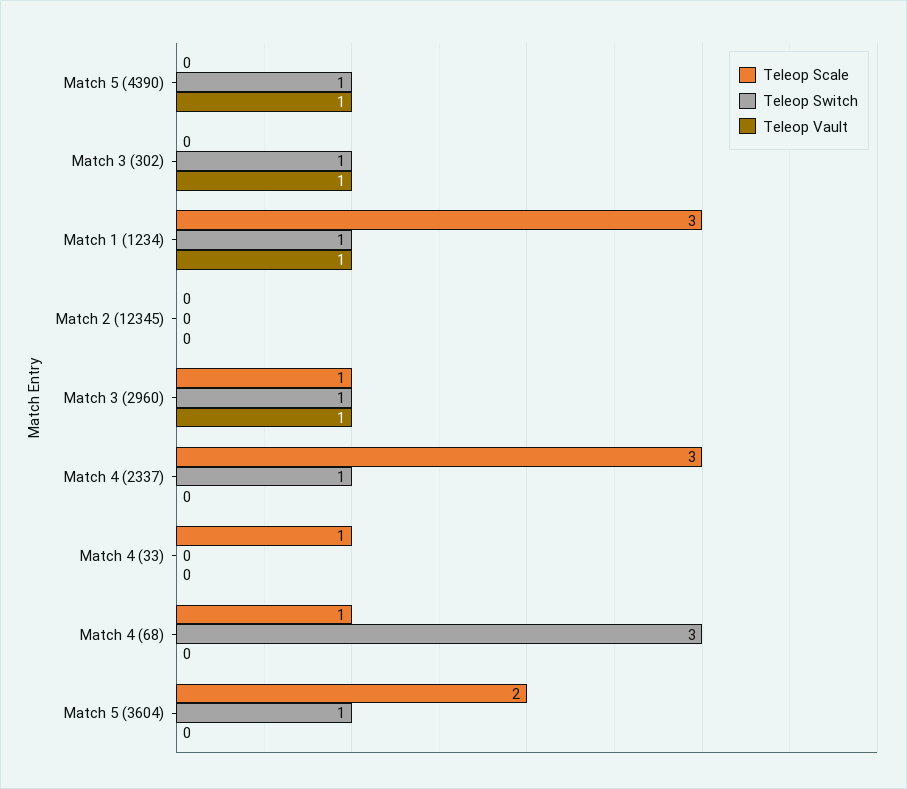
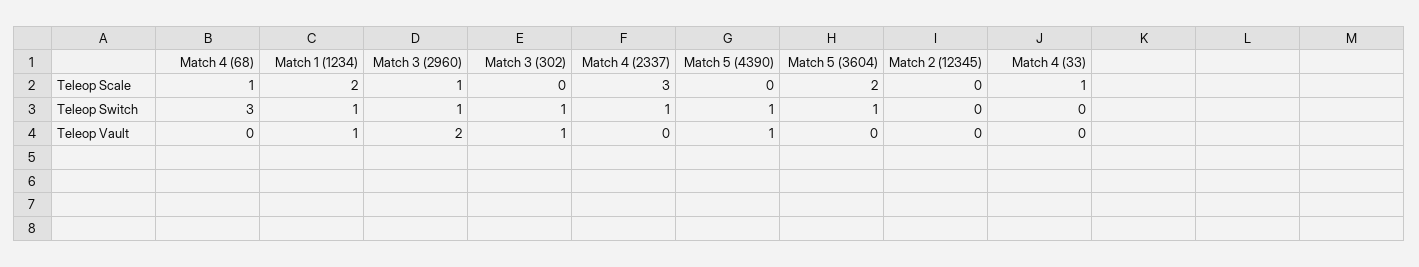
Teleop Scale, Match 1 (1234): 3 -> 2
Teleop Vault, Match 3 (2960): 1 -> 2

